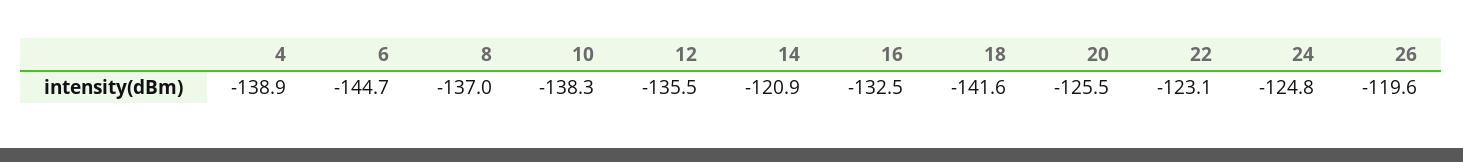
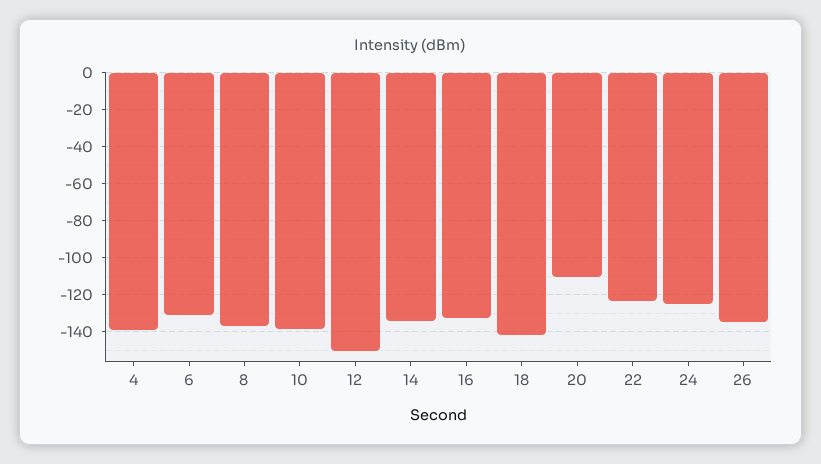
6: -144.7 -> -130
12: -135.5 -> -150
14: -120.9 -> -135
20: -125.5 -> -110
26: -119.6 -> -135

